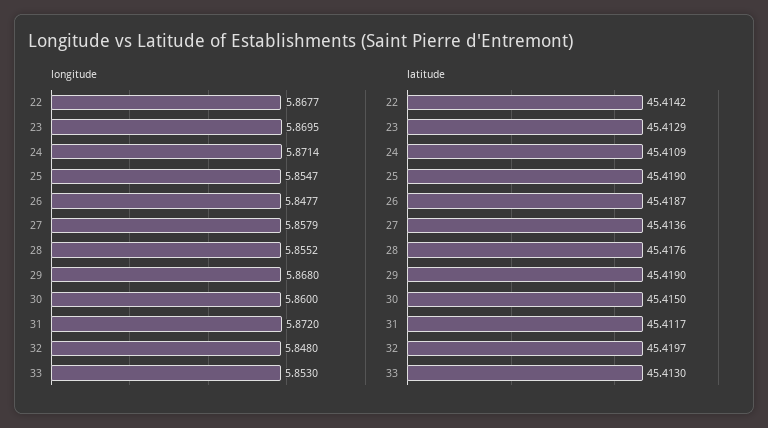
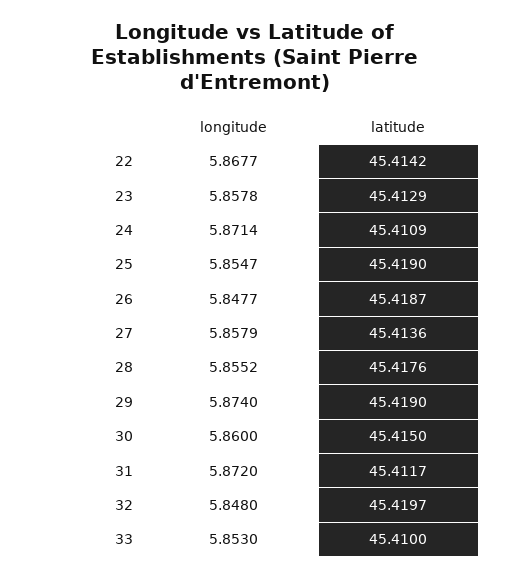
longitude, 23: 5.8695 -> 5.8578
longitude, 29: 5.868 -> 5.874
latitude, 33: 45.413 -> 45.41

